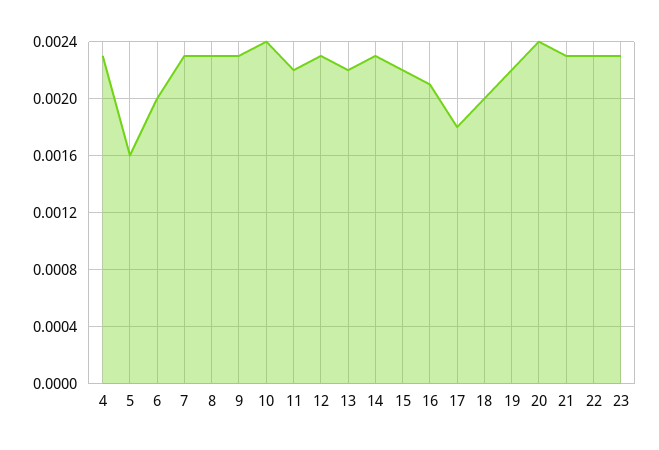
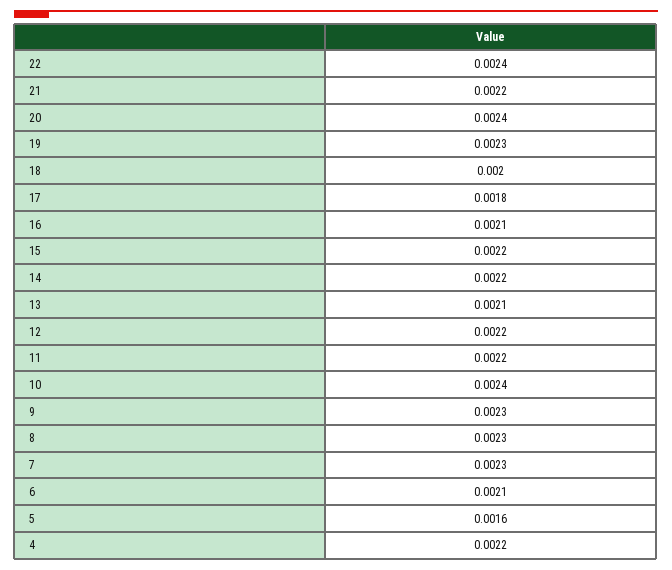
4: 0.0023 -> 0.0022
6: 0.002 -> 0.0021
12: 0.0023 -> 0.0022
13: 0.0022 -> 0.0021
14: 0.0023 -> 0.0022
19: 0.0022 -> 0.0023
21: 0.0023 -> 0.0022
22: 0.0023 -> 0.0024
23: 0.0023 -> none

